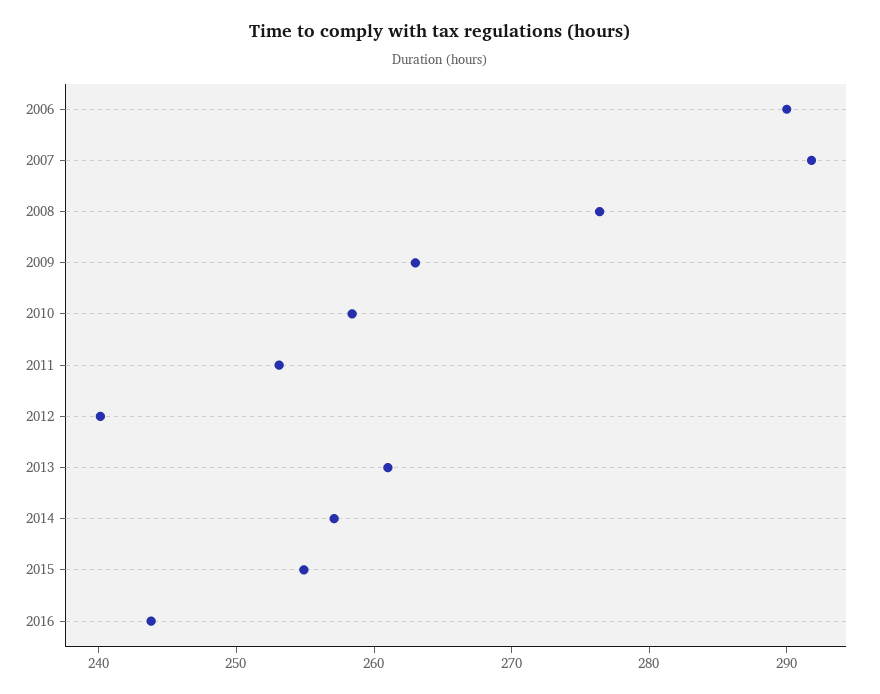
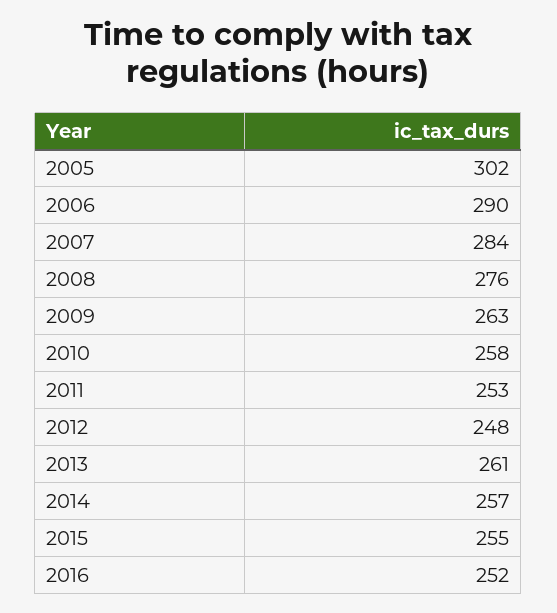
2007: 292 -> 284
2012: 240 -> 248
2016: 244 -> 252
2005: none -> 302

